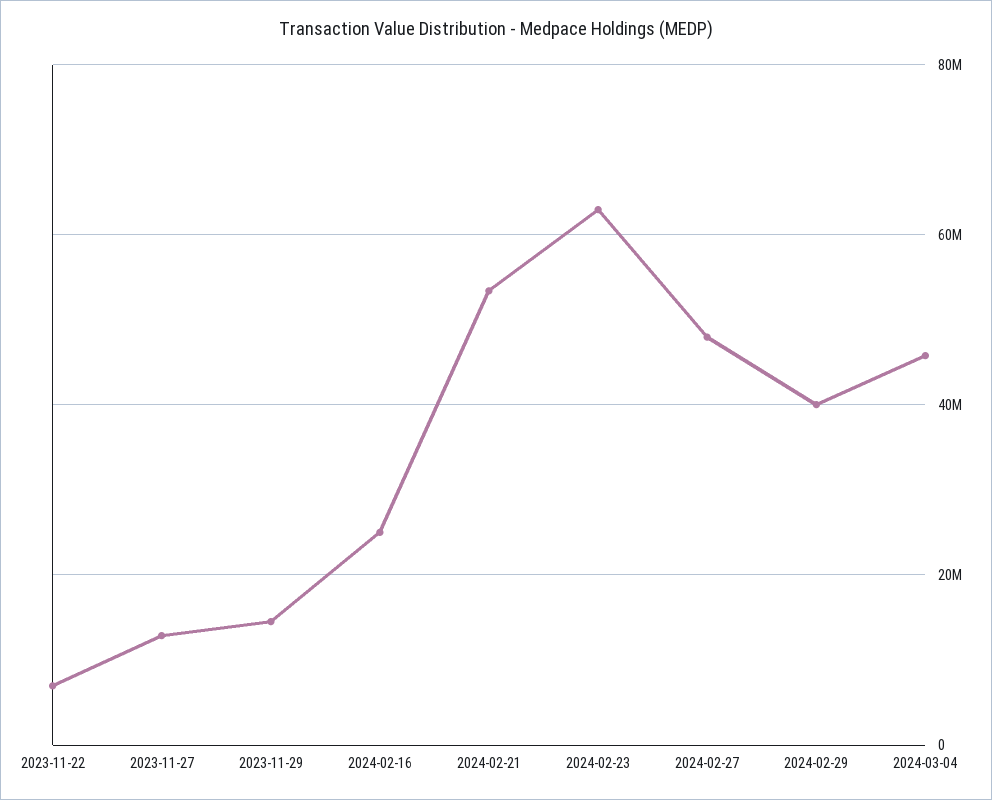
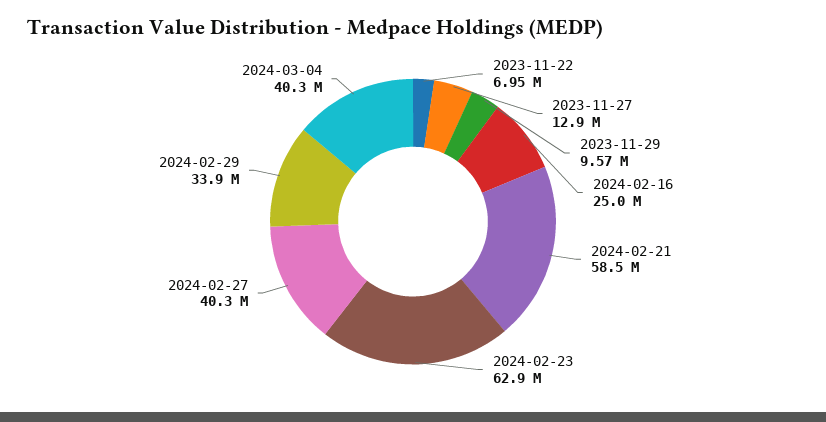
2023-11-29: 14000000 -> 9570000
2024-02-21: 54000000 -> 58500000
2024-02-27: 48000000 -> 40300000
2024-02-29: 40000000 -> 33900000
2024-03-04: 46000000 -> 40300000

